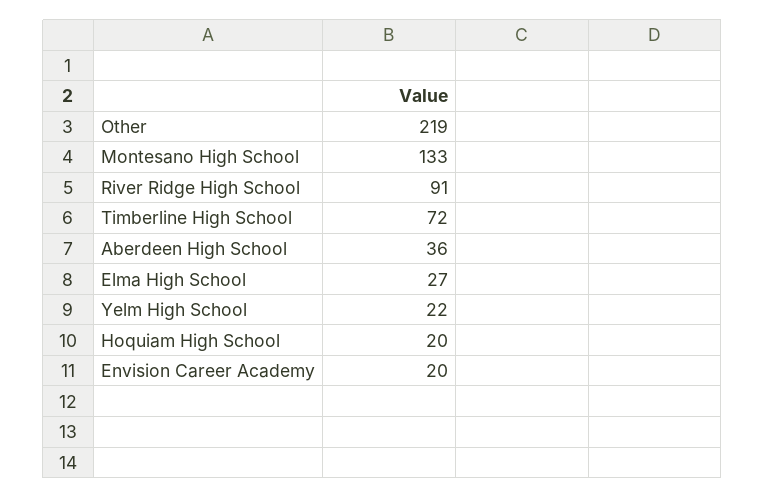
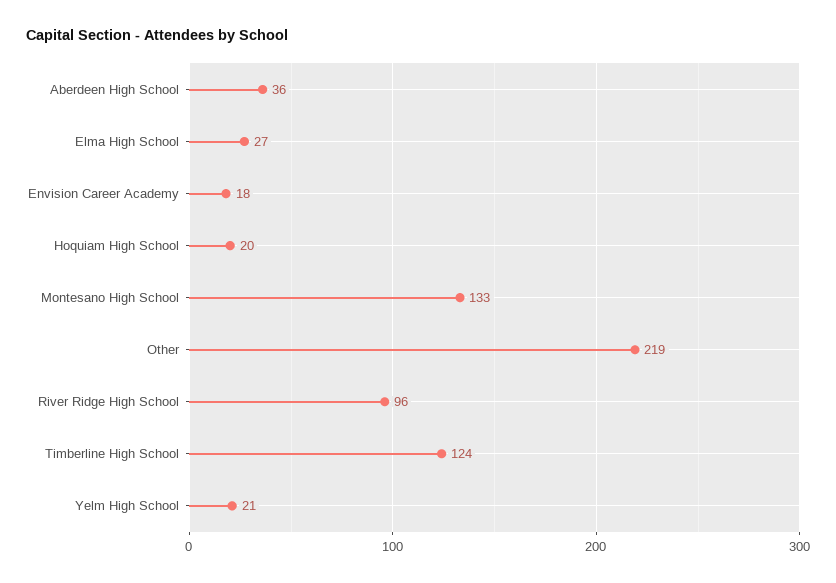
River Ridge High School: 91 -> 96
Timberline High School: 72 -> 124
Yelm High School: 22 -> 21
Envision Career Academy: 20 -> 18

